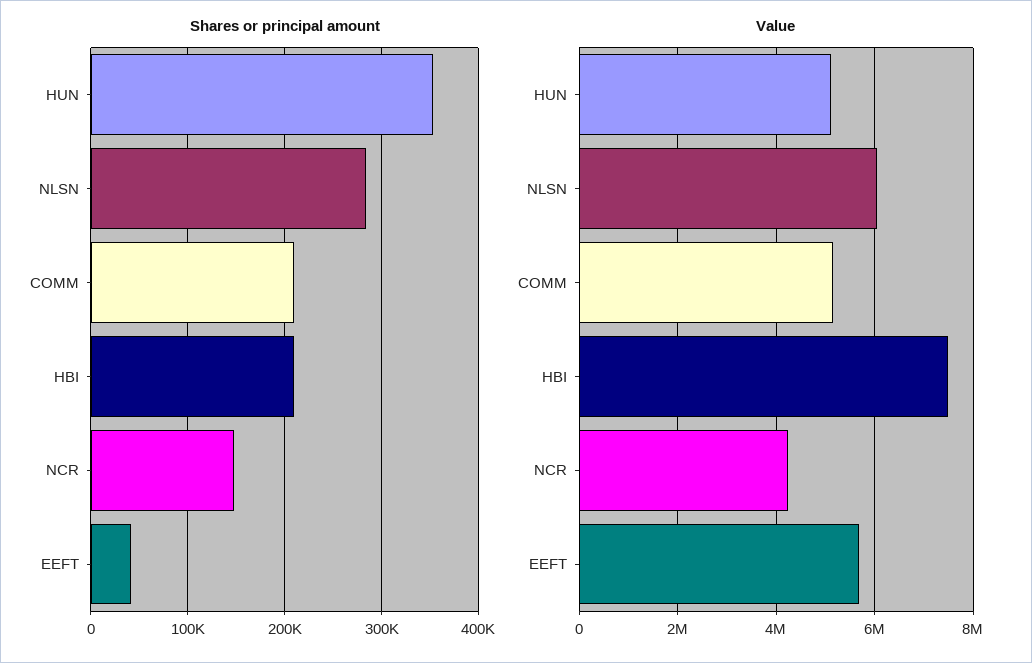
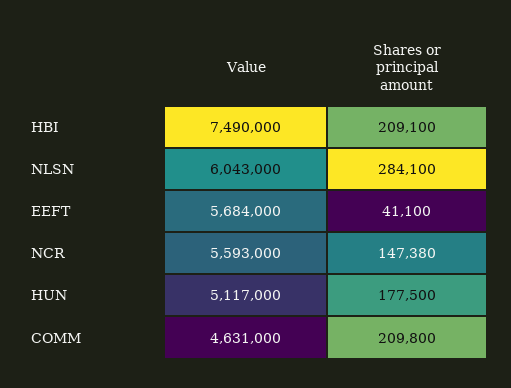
Shares or principal amount, HUN: 350000 -> 177500
Value, COMM: 5200000 -> 4631000
Value, NCR: 4200000 -> 5593000

